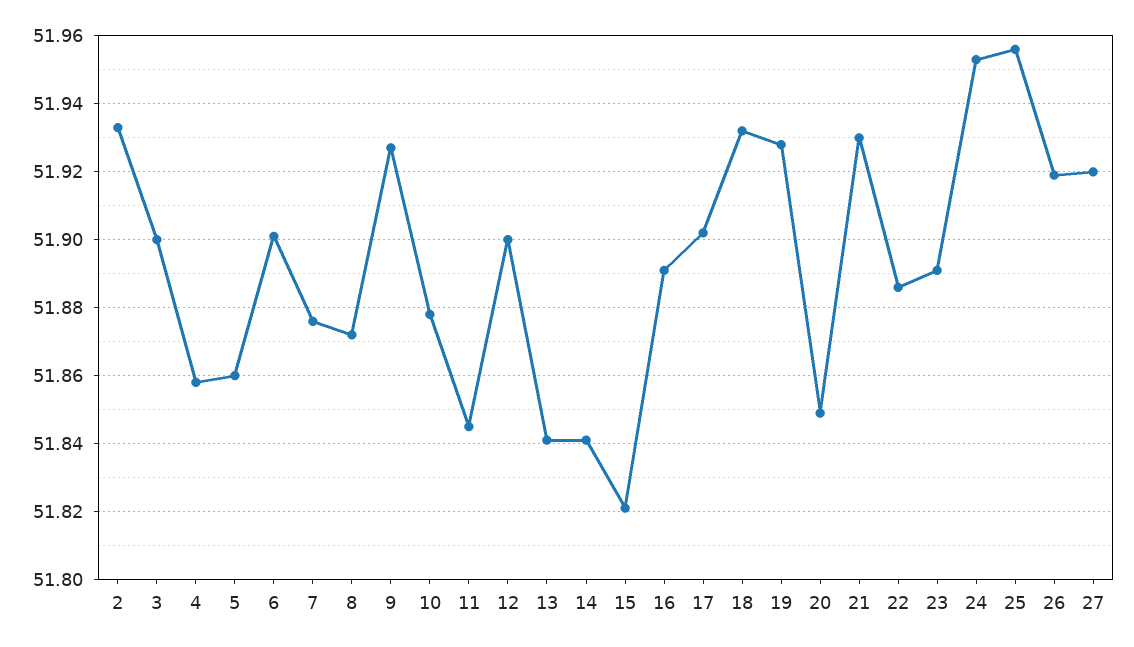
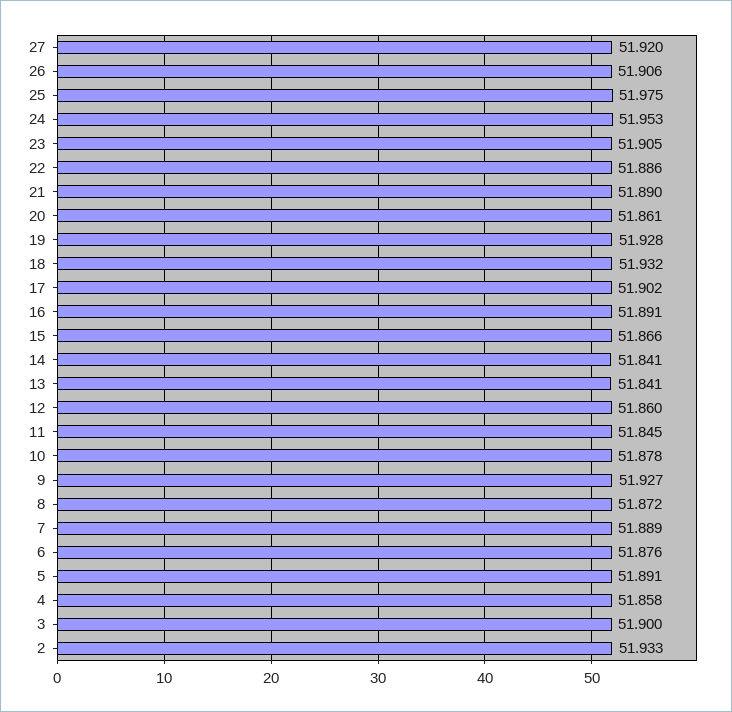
5: 51.86 -> 51.891
6: 51.9 -> 51.876
7: 51.875 -> 51.889
12: 51.9 -> 51.86
15: 51.82 -> 51.866
20: 51.85 -> 51.861
21: 51.93 -> 51.89
23: 51.89 -> 51.905
25: 51.955 -> 51.975
26: 51.92 -> 51.906

